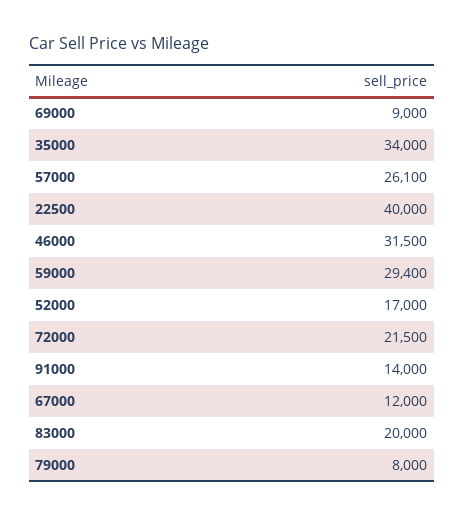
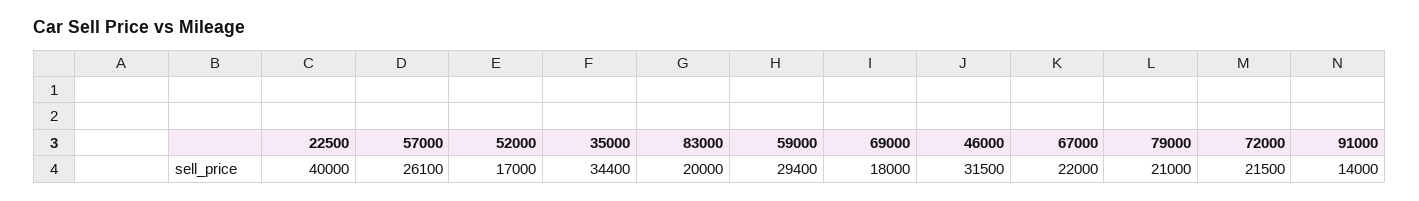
69000: 9000 -> 18000
35000: 34000 -> 34400
67000: 12000 -> 22000
79000: 8000 -> 21000

